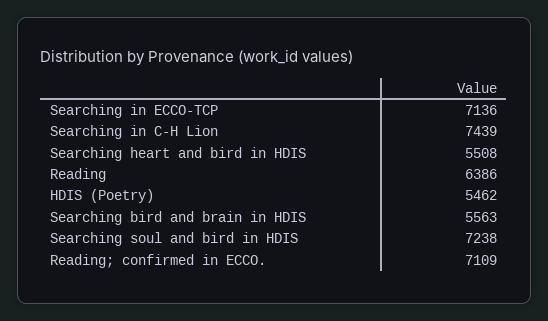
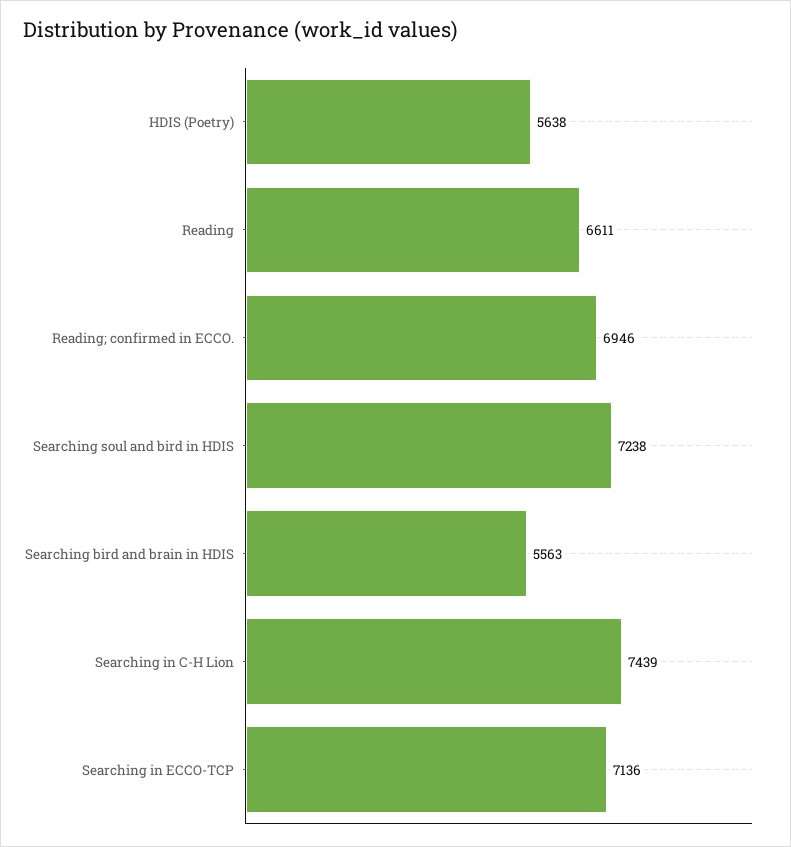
Searching heart and bird in HDIS: 5508 -> none
Reading: 6386 -> 6611
HDIS (Poetry): 5462 -> 5638
Reading; confirmed in ECCO.: 7109 -> 6946

